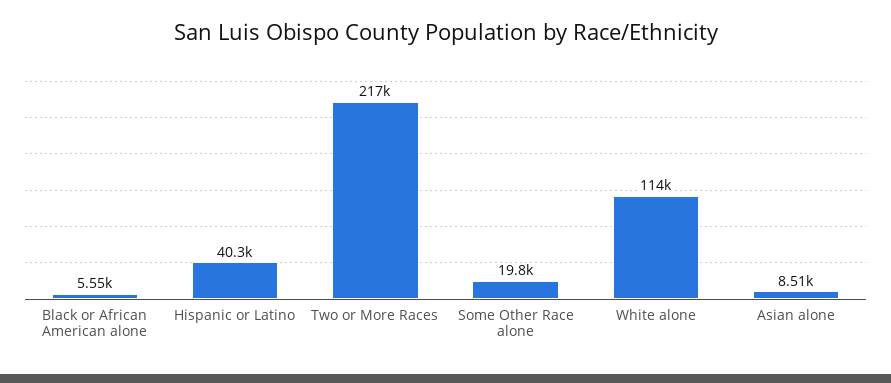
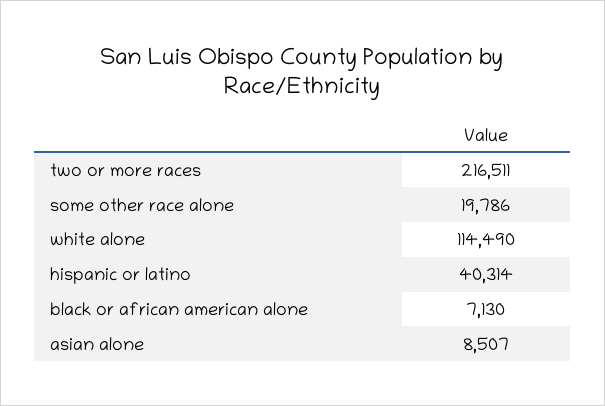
Black or African American alone: 5550 -> 7130

